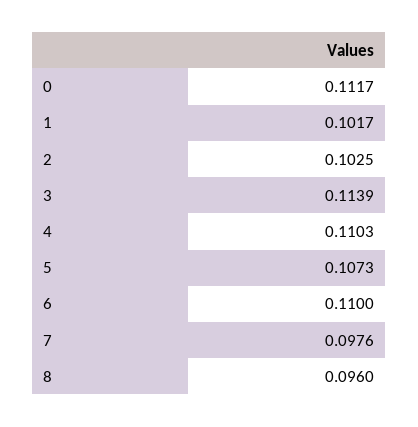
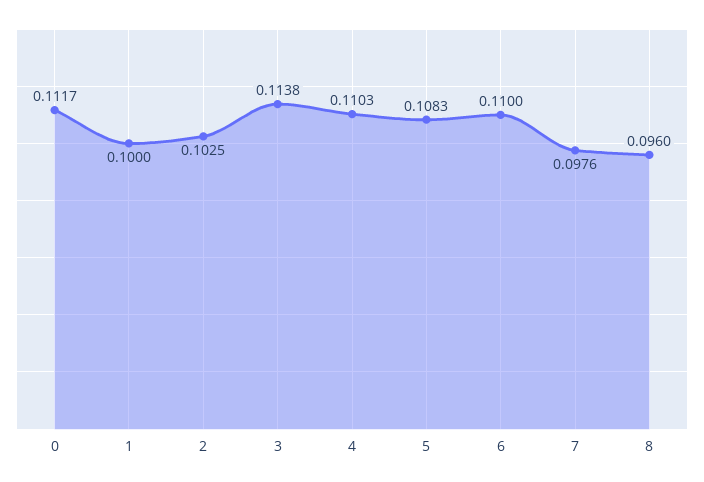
1: 0.1017 -> 0.1
3: 0.1139 -> 0.1138
5: 0.1073 -> 0.1083

